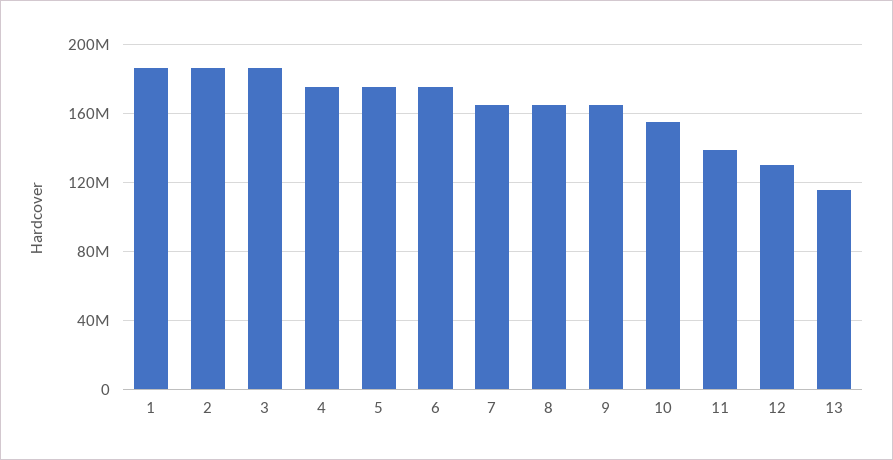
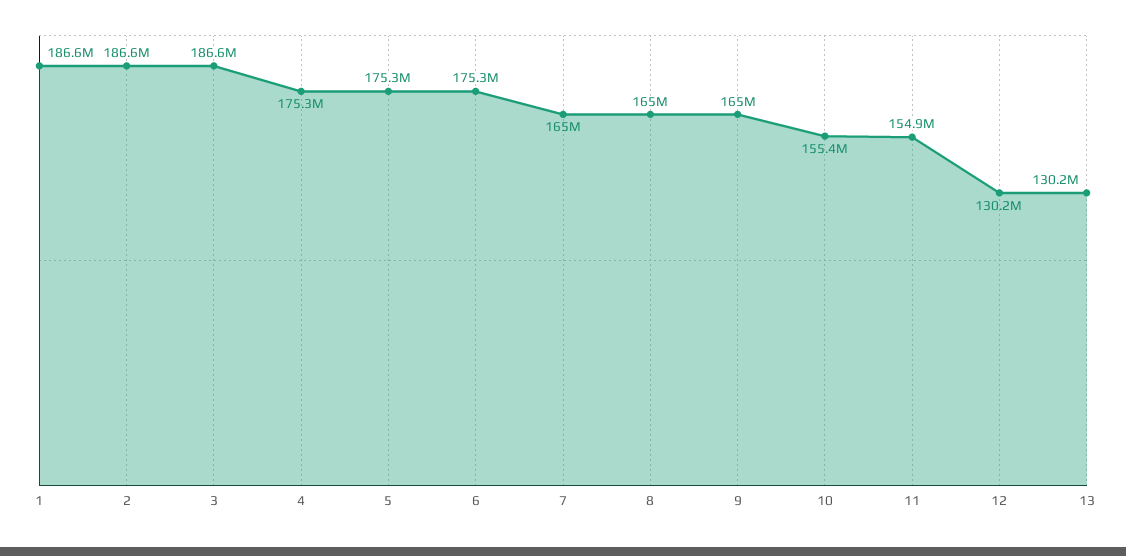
11: 140000000 -> 154900000
13: 115000000 -> 130200000

